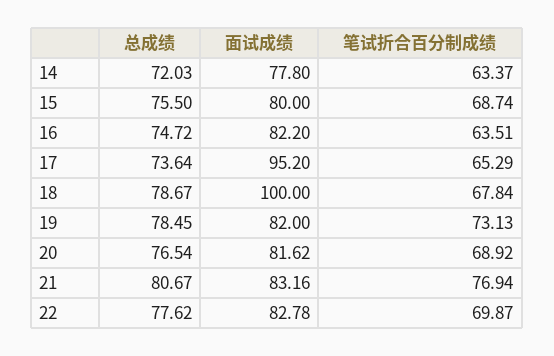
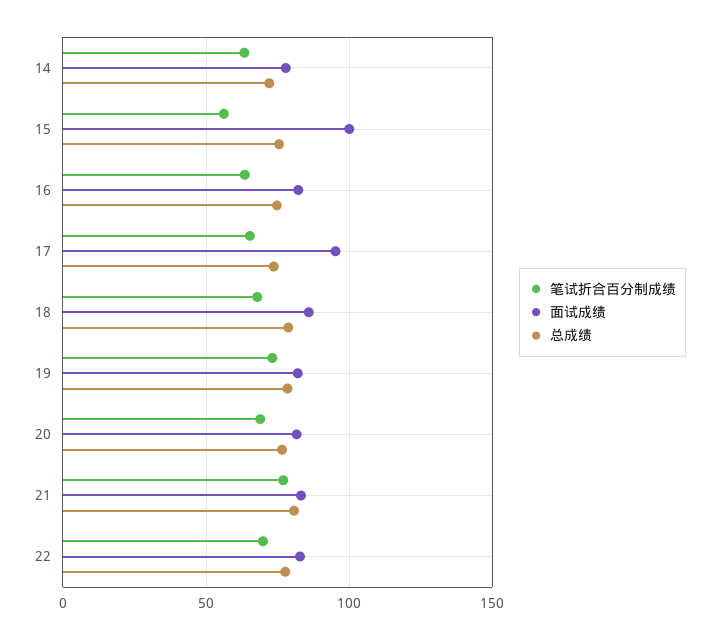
面试成绩, 15: 80 -> 100
笔试折合百分制成绩, 15: 68.74 -> 55
面试成绩, 18: 100 -> 85

